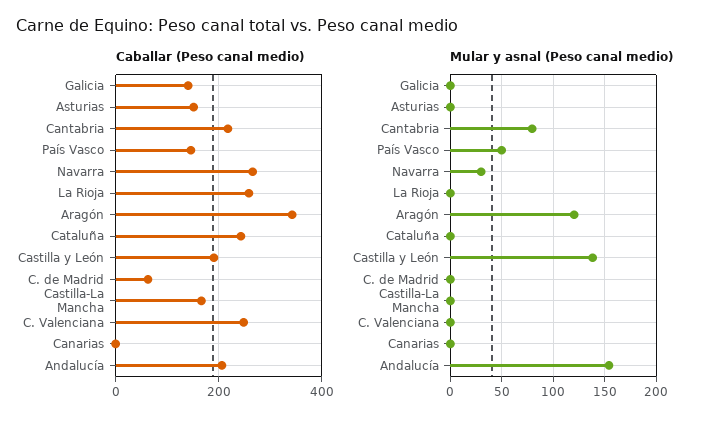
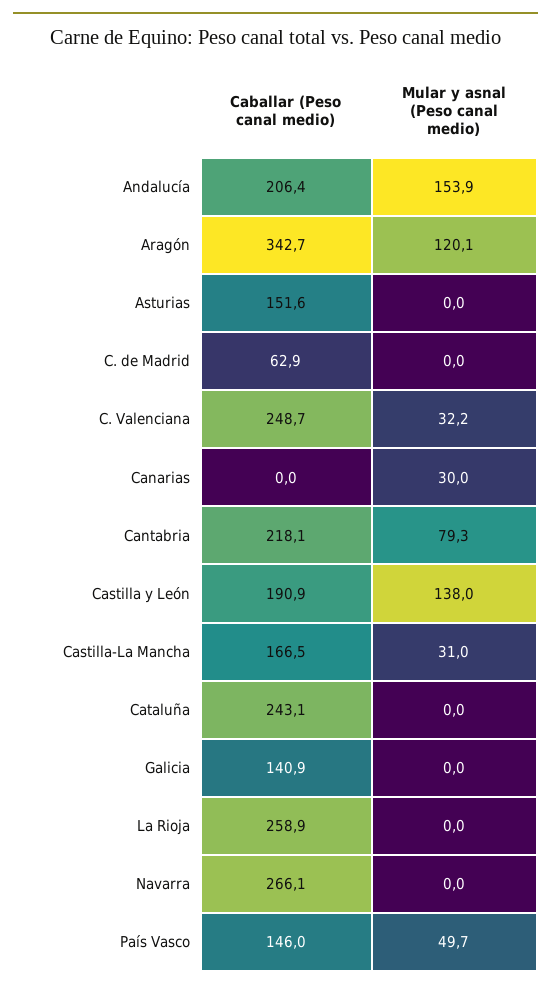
Mular y asnal (Peso canal medio), Navarra: 30 -> 0
Mular y asnal (Peso canal medio), Castilla-La Mancha: 0 -> 31
Mular y asnal (Peso canal medio), C. Valenciana: 0 -> 32.2
Mular y asnal (Peso canal medio), Canarias: 0 -> 30

